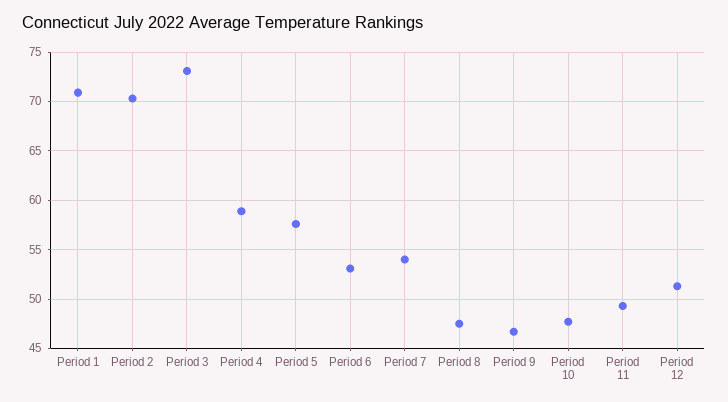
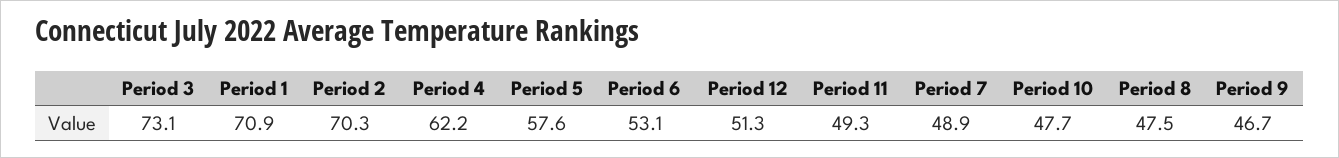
Period 4: 59 -> 62.2
Period 7: 54 -> 48.9

